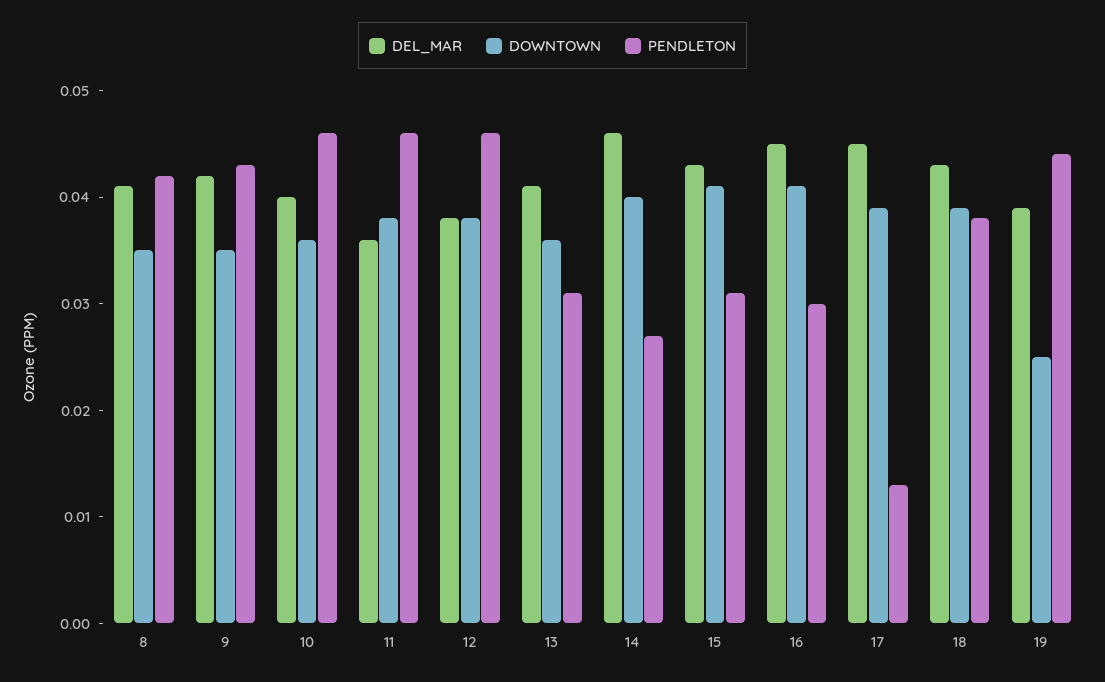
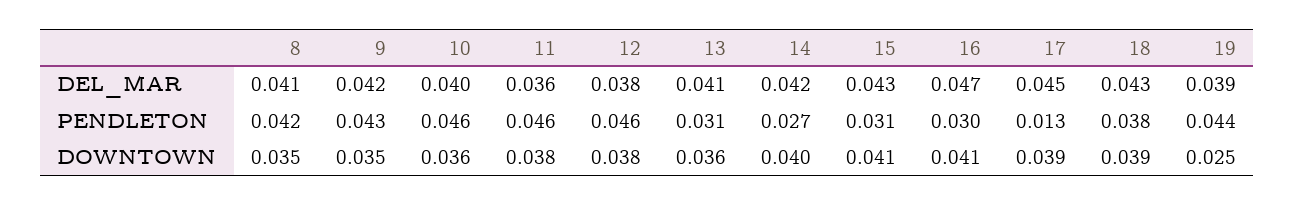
DEL_MAR, 14: 0.046 -> 0.042
DEL_MAR, 16: 0.045 -> 0.047

